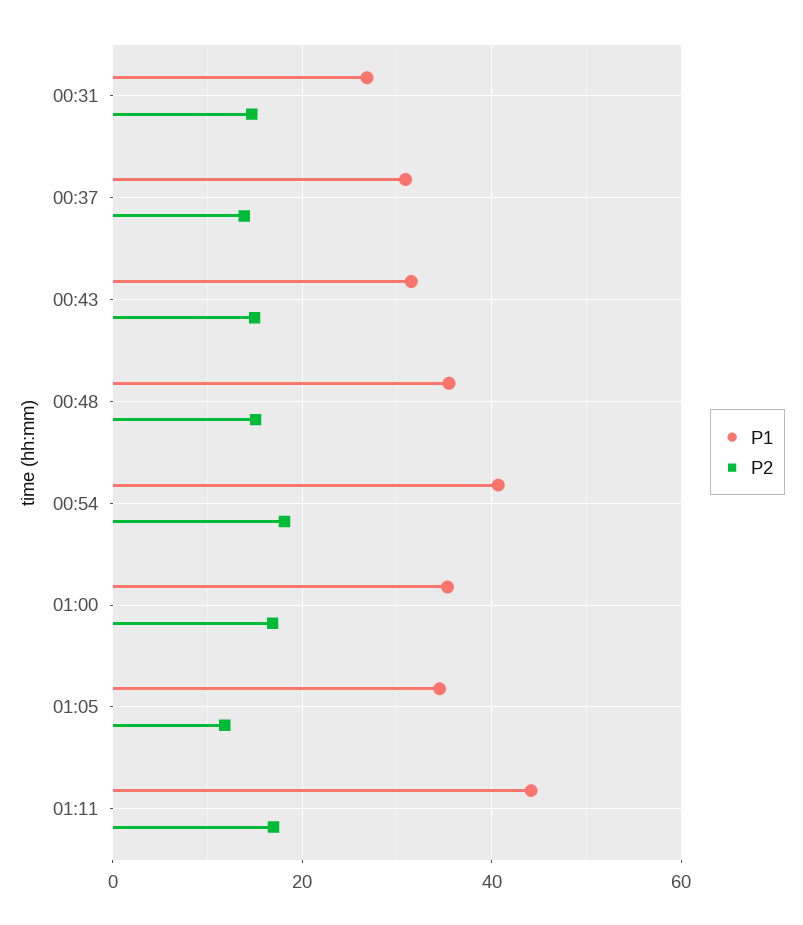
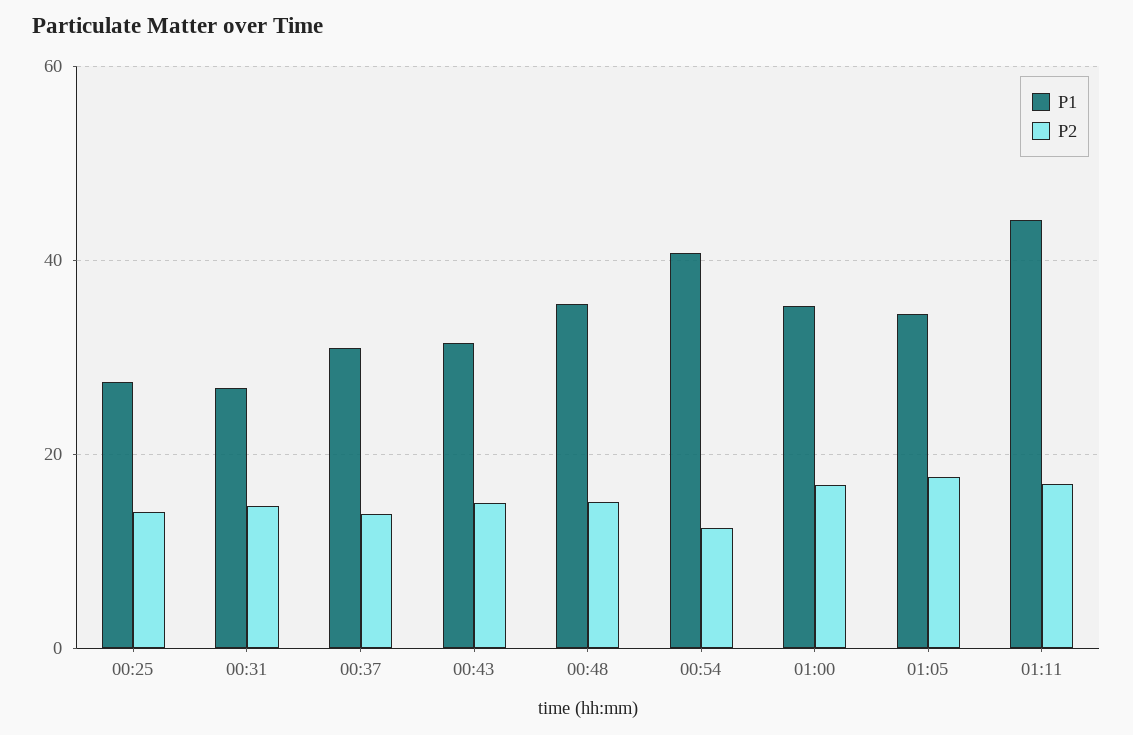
P2, 00:54: 18 -> 12
P2, 01:05: 12 -> 18
P1, 00:25: none -> 28
P2, 00:25: none -> 14

